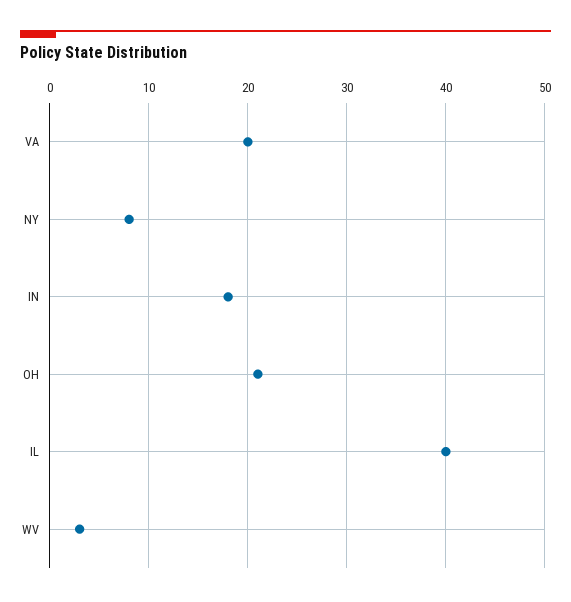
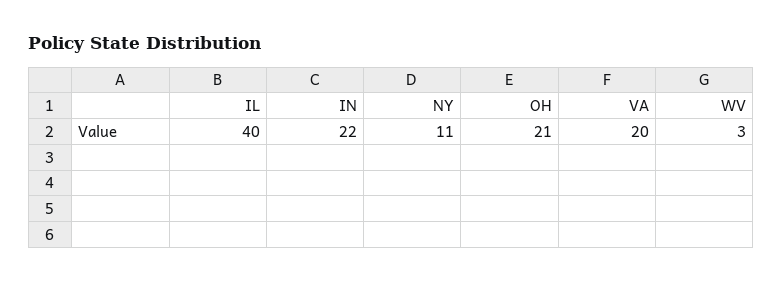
NY: 8 -> 11
IN: 18 -> 22

